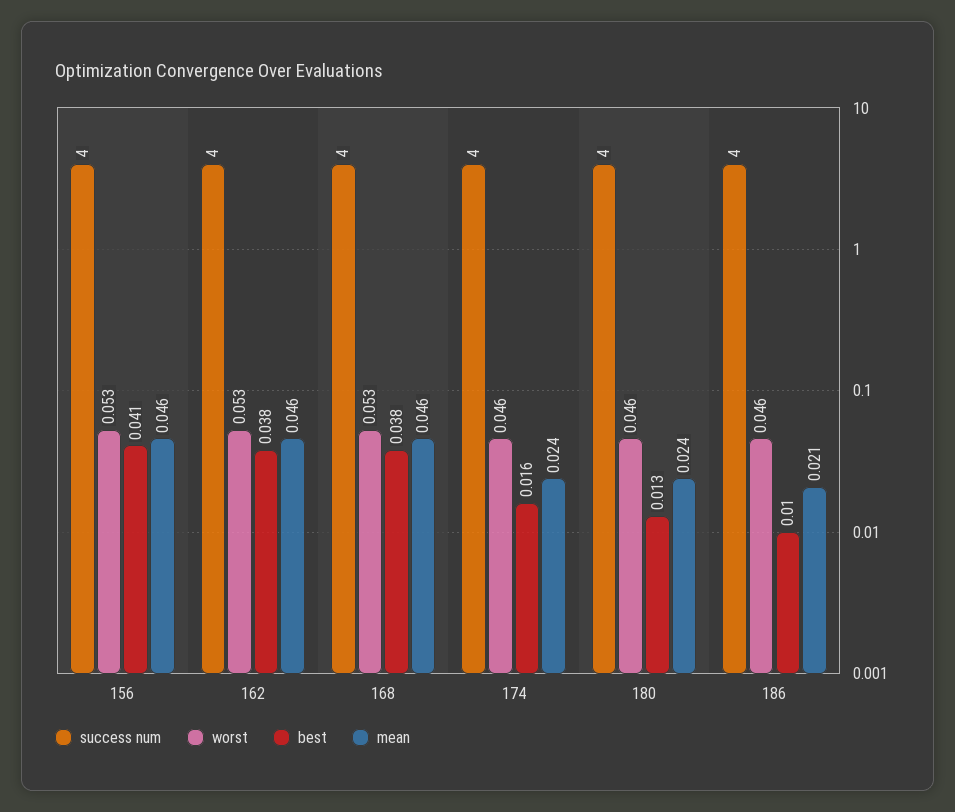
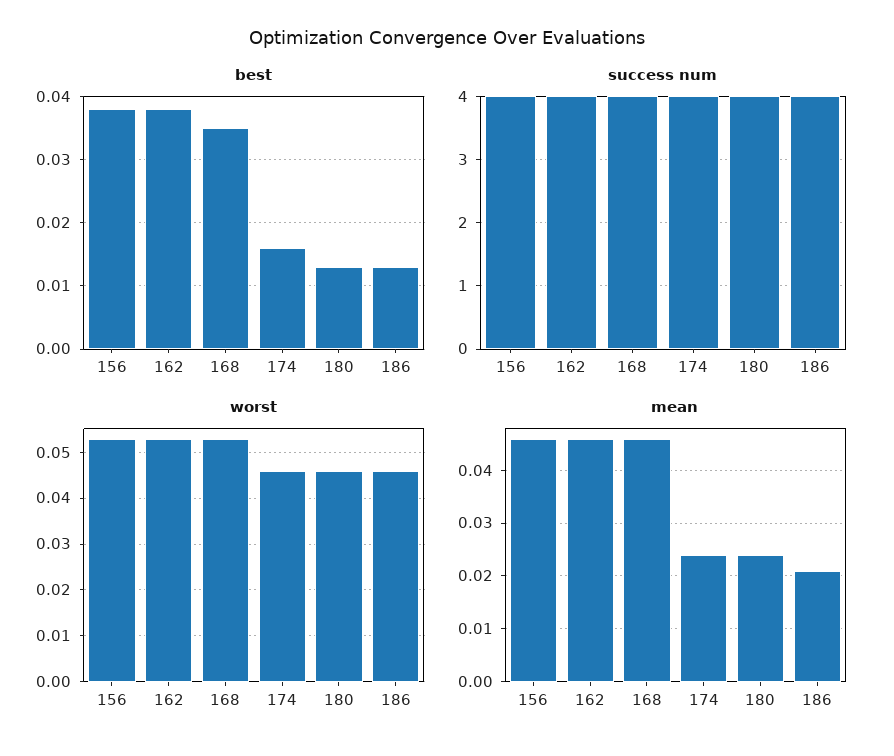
best, 156: 0.041 -> 0.038
best, 168: 0.038 -> 0.035
best, 186: 0.01 -> 0.013

